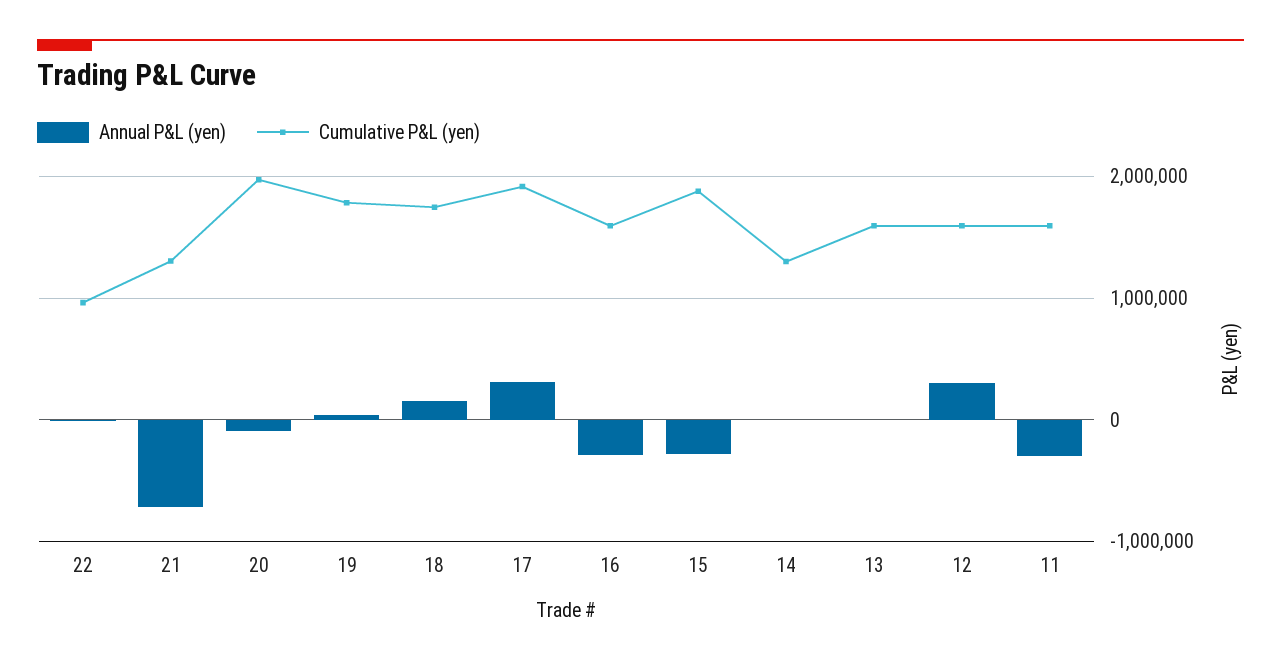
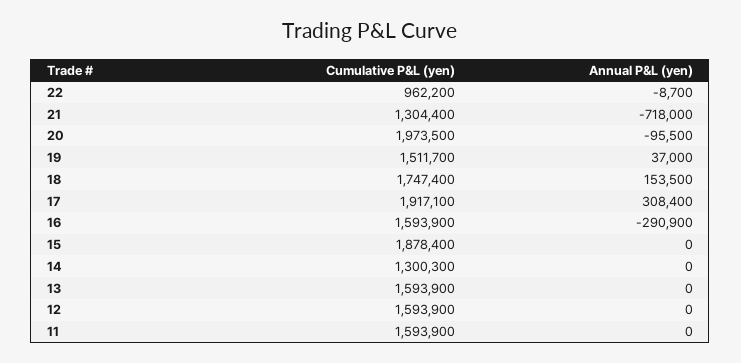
Cumulative P&L (yen), 19: 1800000 -> 1511700
Annual P&L (yen), 15: -300000 -> 0
Annual P&L (yen), 12: 300000 -> 0
Annual P&L (yen), 11: -300000 -> 0

